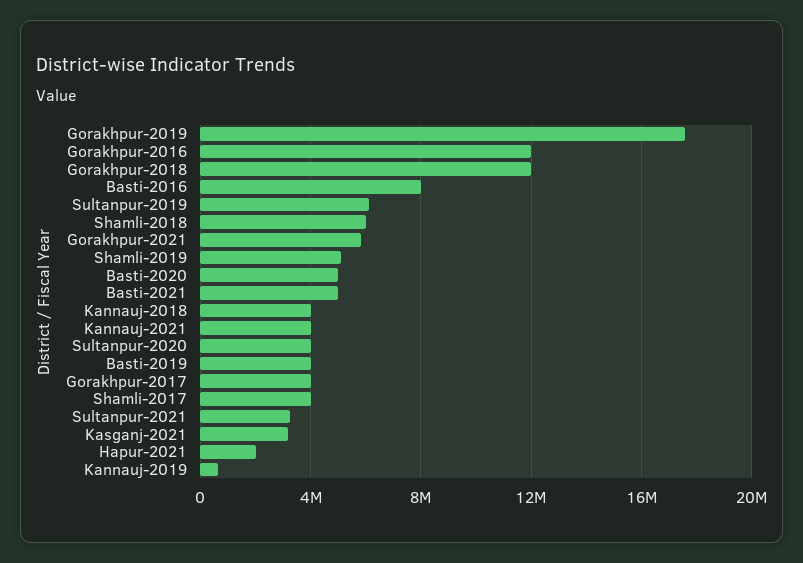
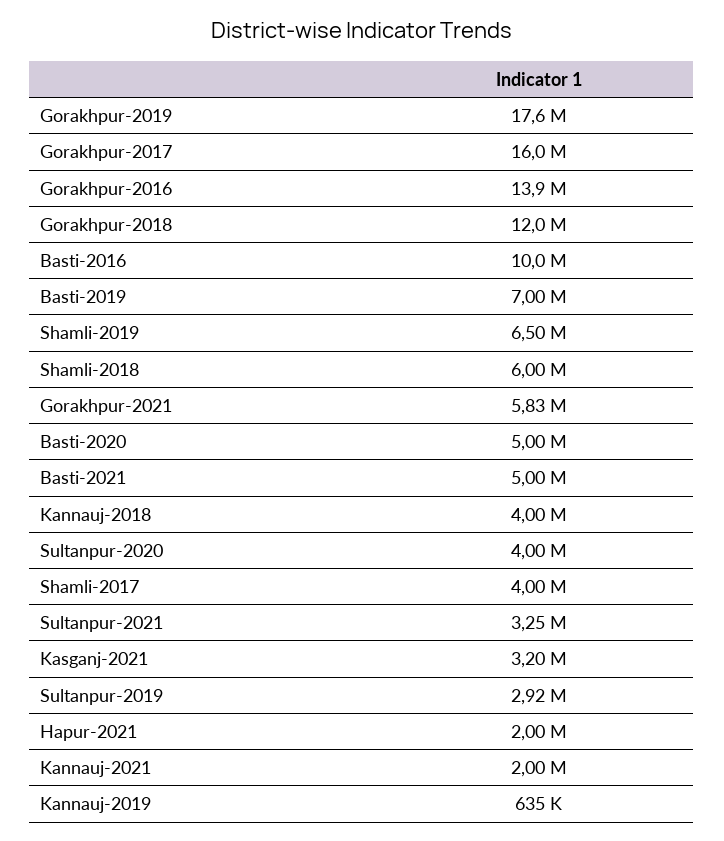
Gorakhpur-2016: 12000000 -> 13900000
Basti-2016: 8000000 -> 10000000
Sultanpur-2019: 6000000 -> 2920000
Shamli-2019: 5000000 -> 6500000
Kannauj-2021: 4000000 -> 2000000
Basti-2019: 4000000 -> 7000000
Gorakhpur-2017: 4000000 -> 16000000

